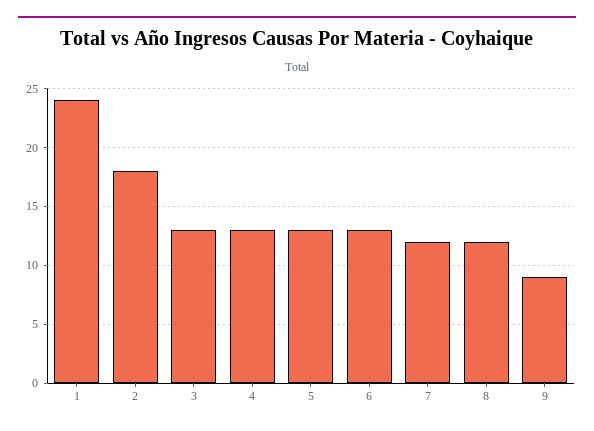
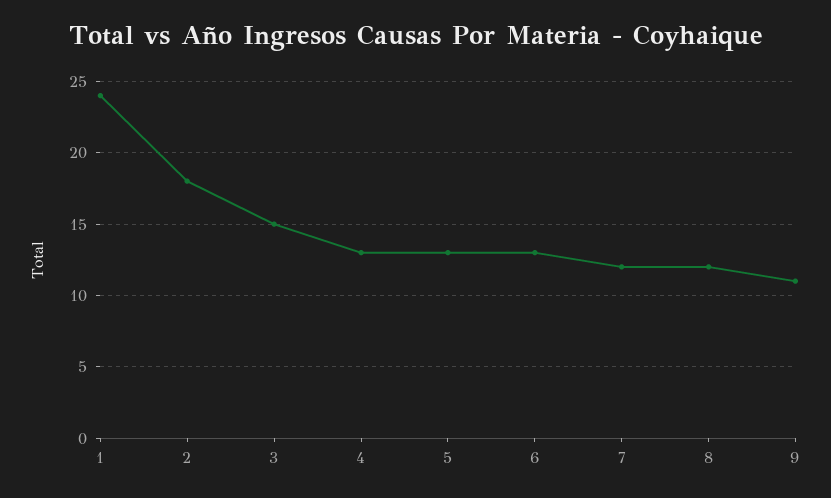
3: 13 -> 15
9: 9 -> 11

